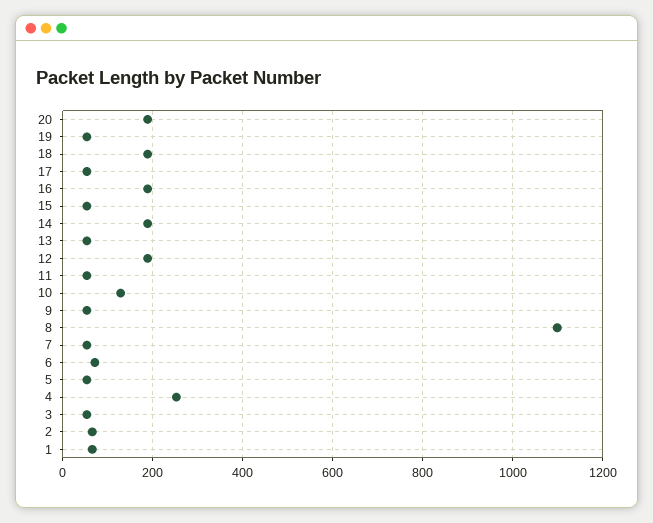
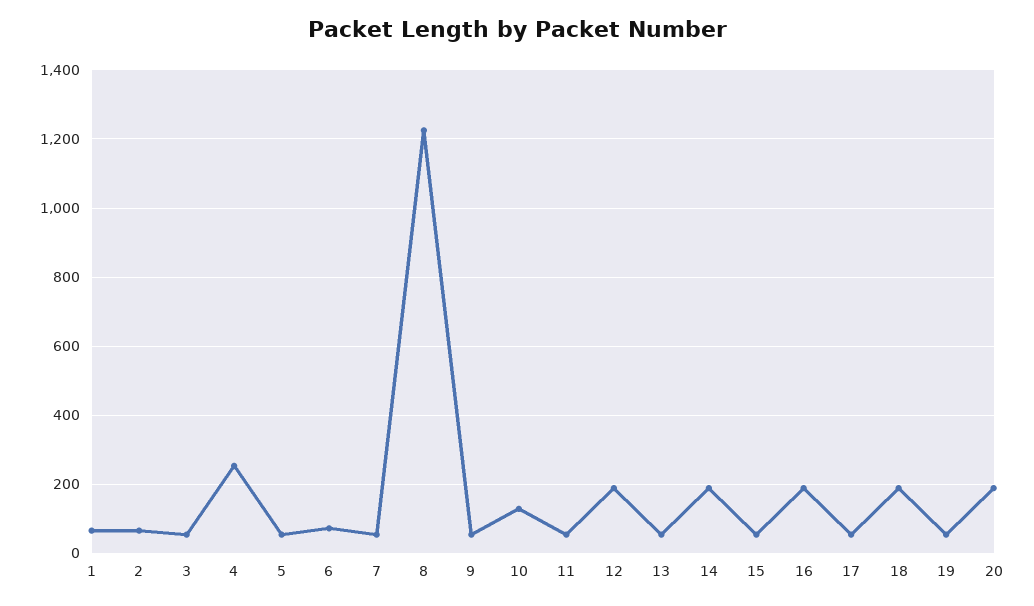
8: 1100 -> 1220

